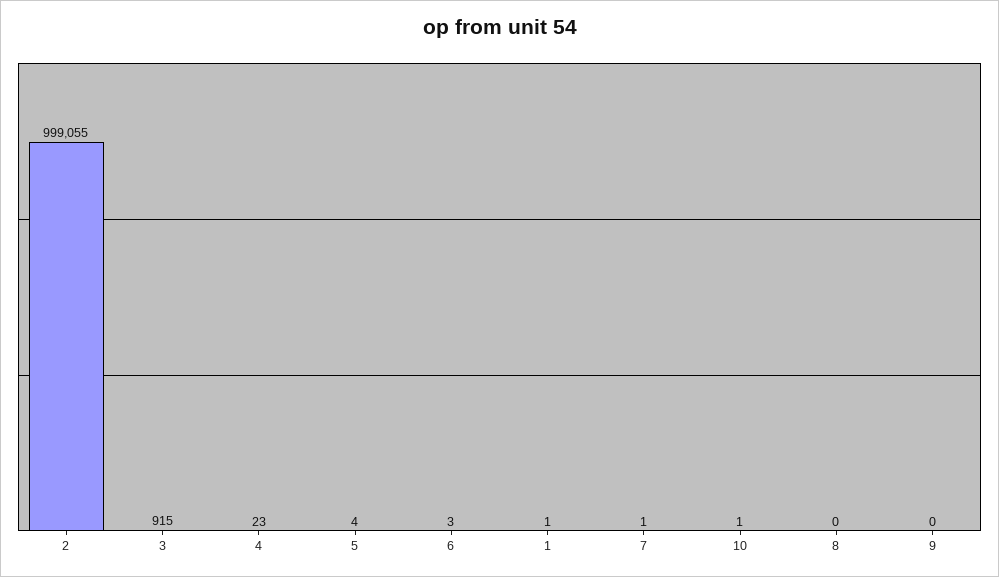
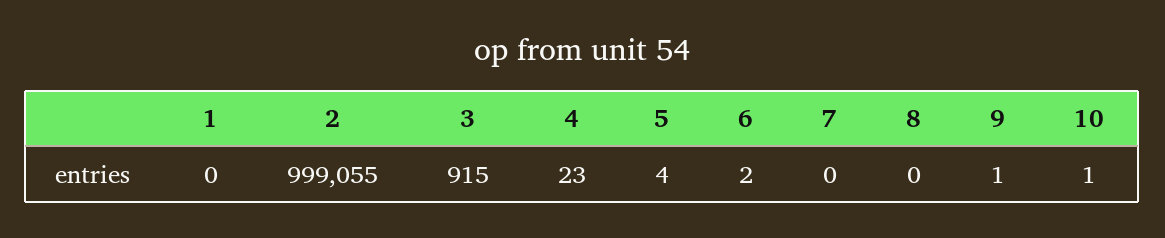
6: 3 -> 2
1: 1 -> 0
7: 1 -> 0
9: 0 -> 1

